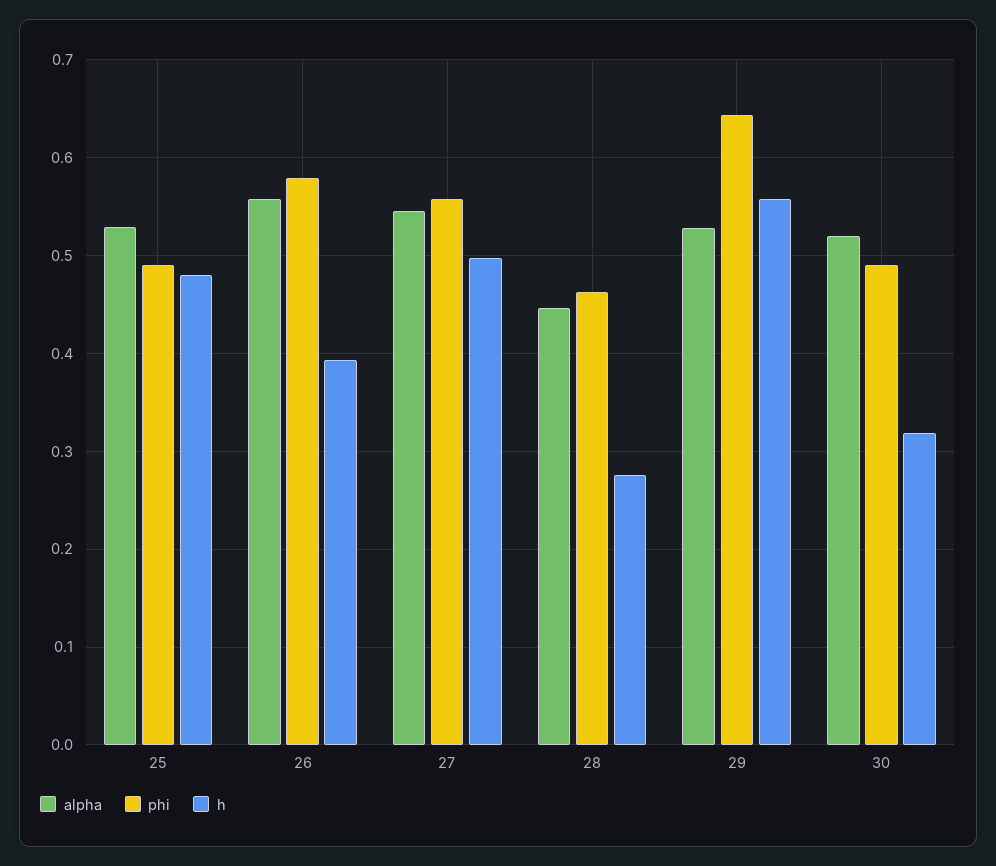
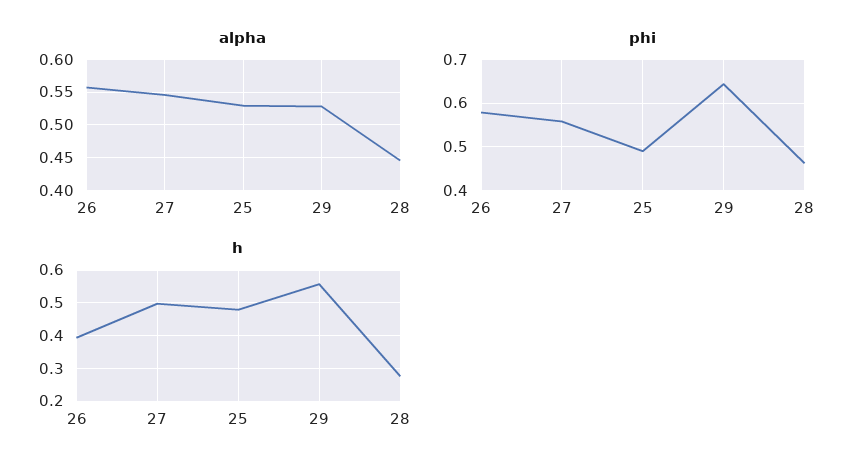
alpha, 30: 0.52 -> none
phi, 30: 0.49 -> none
h, 30: 0.32 -> none

